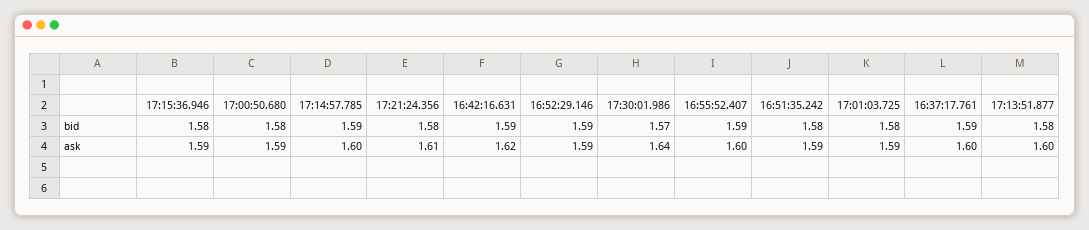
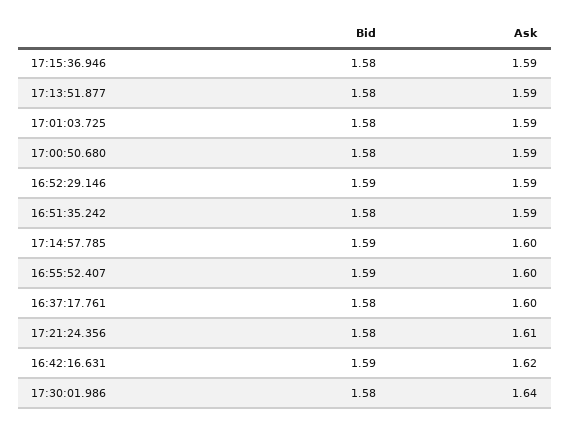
17:30:01.986, bid: 1.57 -> 1.58
16:37:17.761, bid: 1.59 -> 1.58
17:13:51.877, ask: 1.6 -> 1.59

